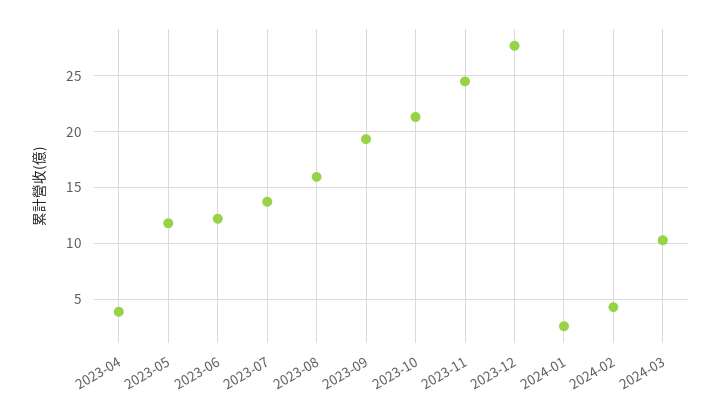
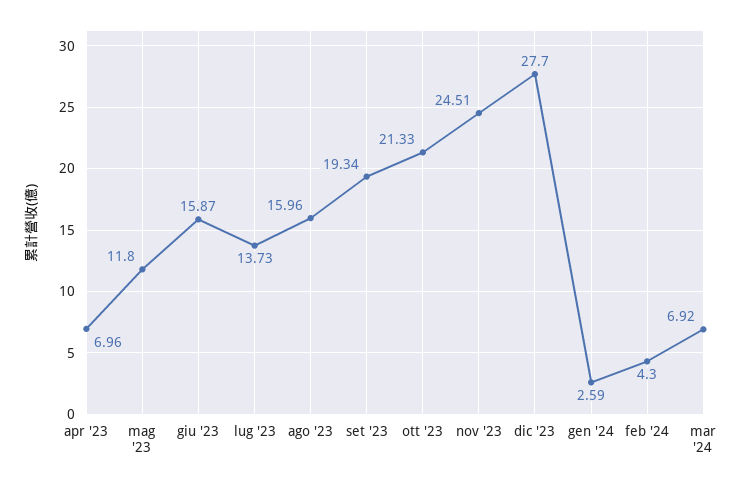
2023-04: 4 -> 6.96
2023-06: 12 -> 15.87
2024-03: 10 -> 6.92

